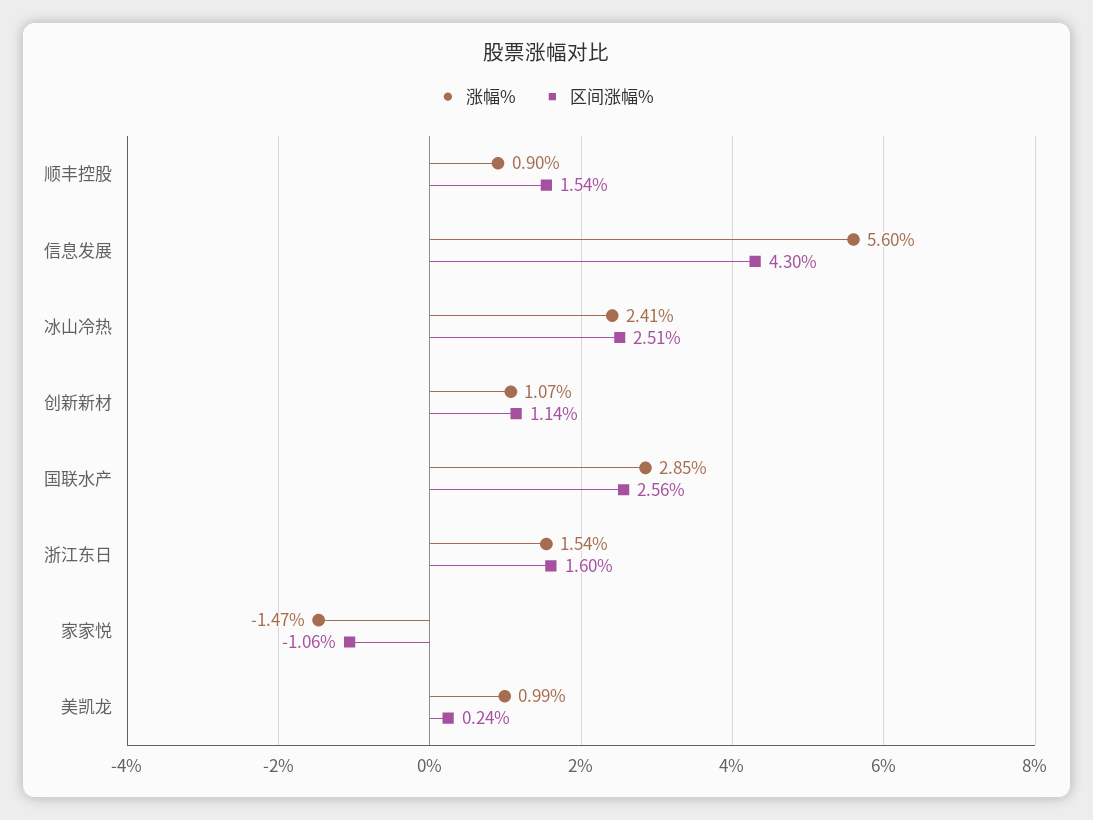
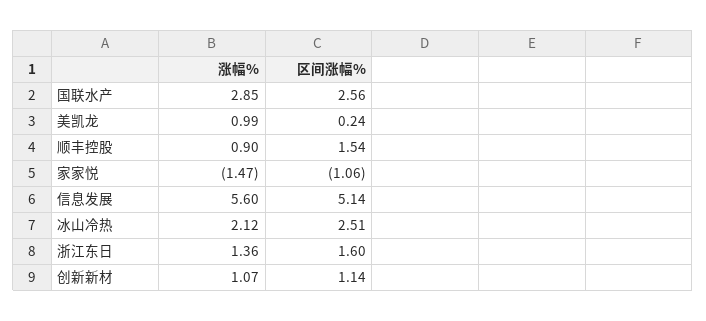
区间涨幅%, 信息发展: 4.3 -> 5.14
涨幅%, 冰山冷热: 2.41 -> 2.12
涨幅%, 浙江东日: 1.54 -> 1.36

